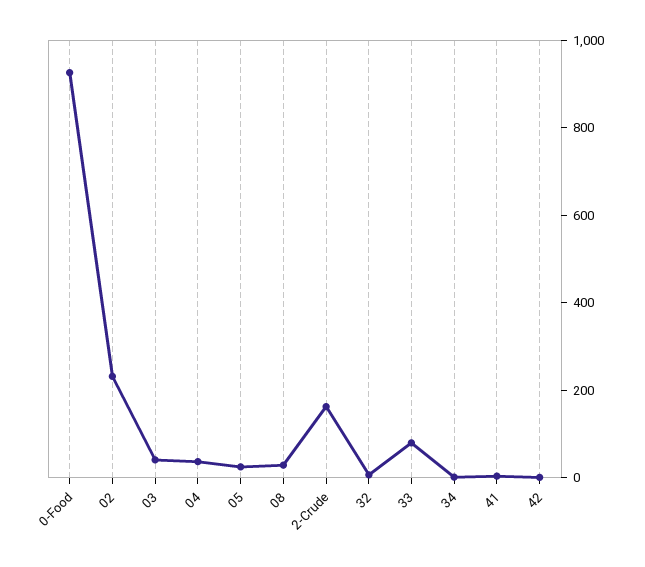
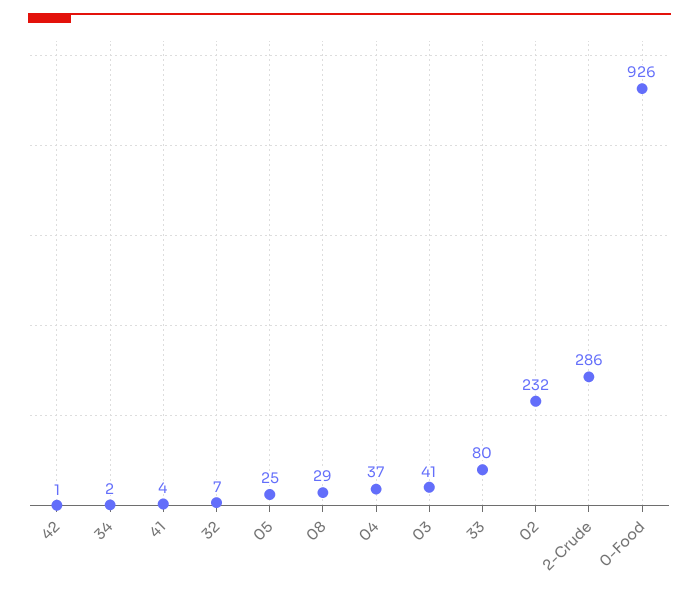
2-Crude: 150 -> 286

